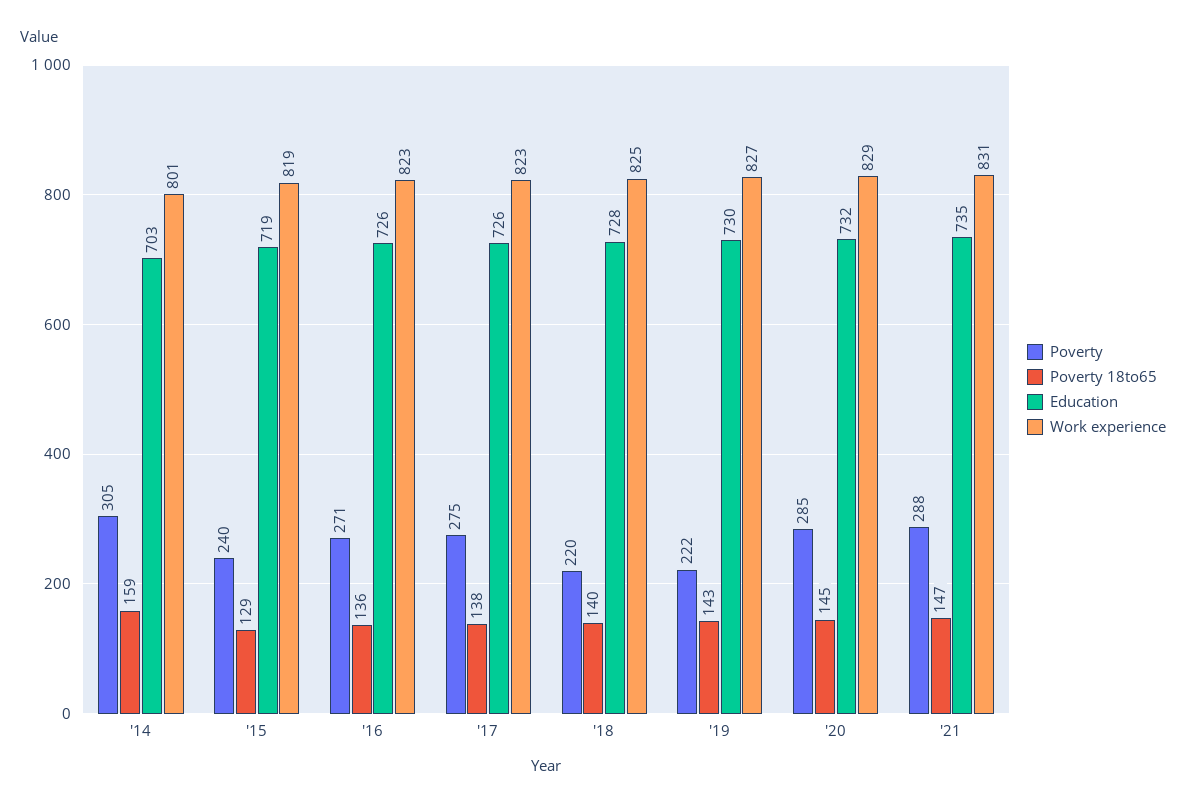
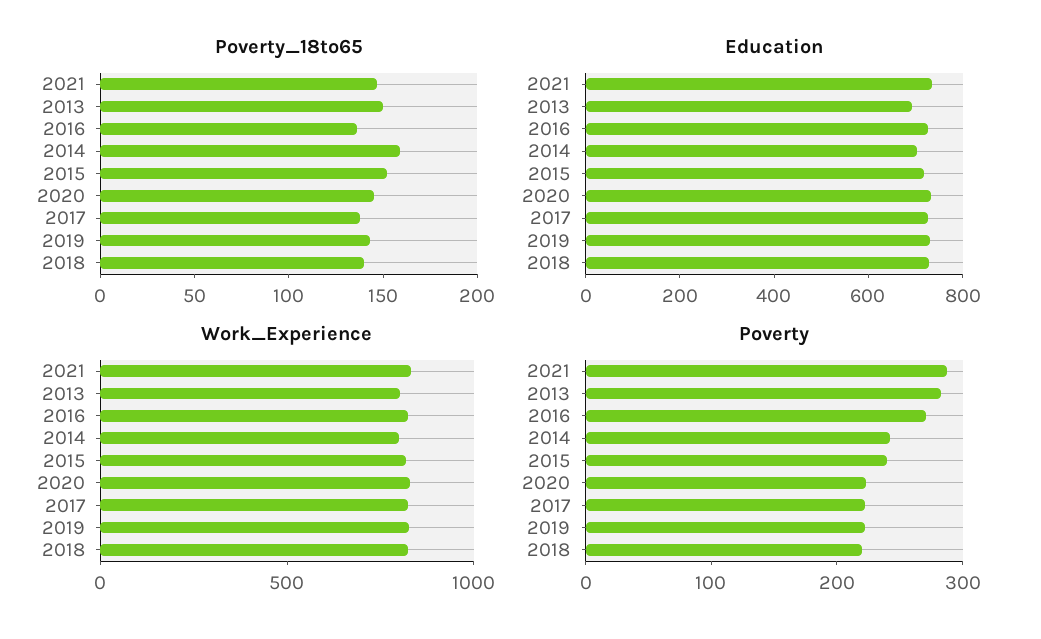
Poverty, '14: 305 -> 240
Poverty 18to65, '15: 129 -> 150
Poverty, '17: 275 -> 220
Poverty, '20: 285 -> 220
Poverty 18to65, 2013: none -> 150
Education, 2013: none -> 700
Work experience, 2013: none -> 800
Poverty, 2013: none -> 280

